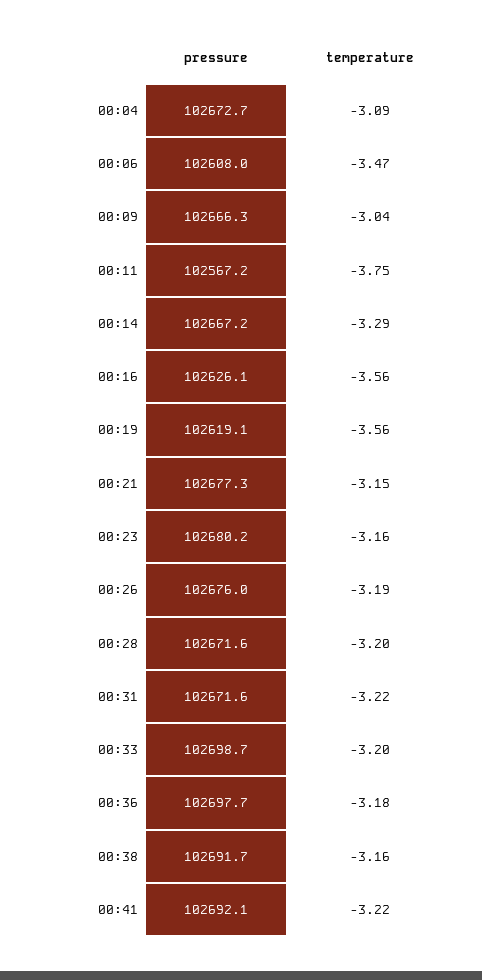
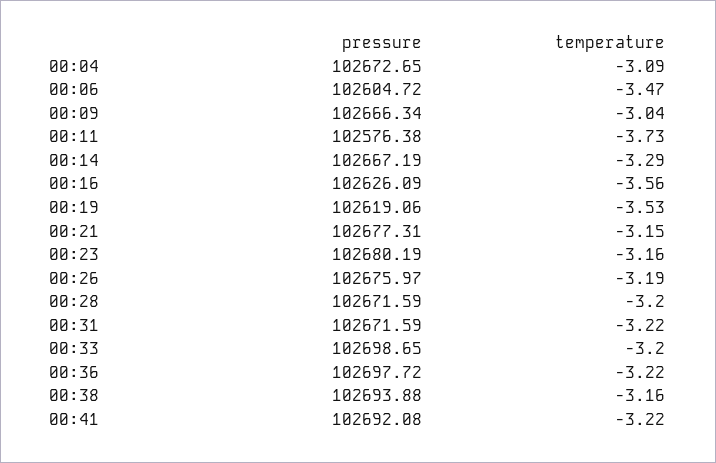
pressure, 00:06: 102608 -> 102604.72
pressure, 00:11: 102567.2 -> 102576.38
temperature, 00:11: -3.75 -> -3.73
temperature, 00:19: -3.56 -> -3.53
temperature, 00:36: -3.18 -> -3.22
pressure, 00:38: 102691.7 -> 102693.88

